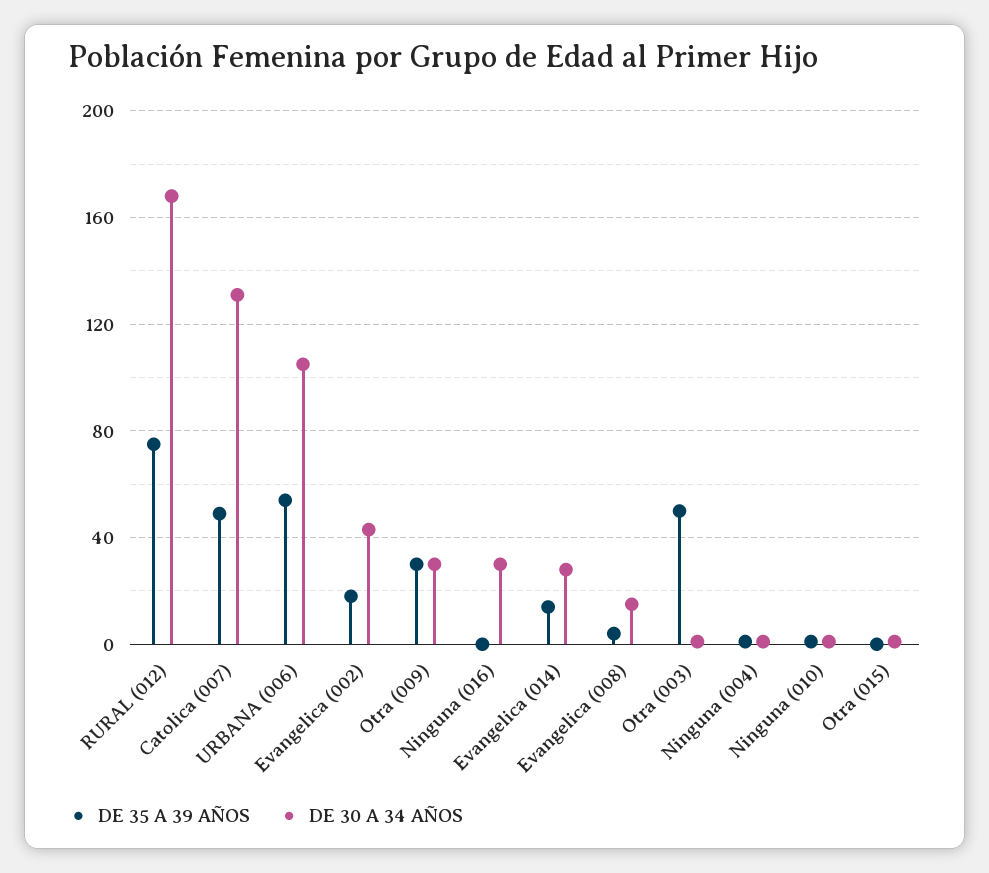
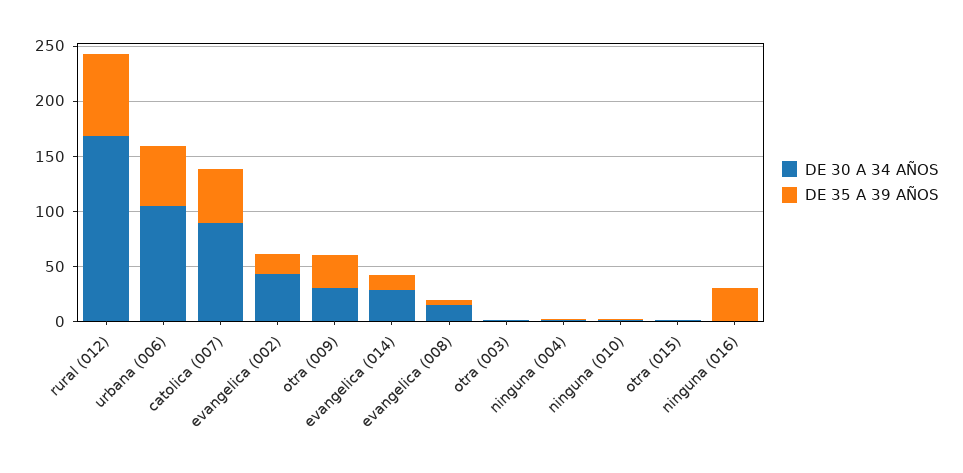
DE 30 A 34 AÑOS, Catolica (007): 130 -> 90
DE 35 A 39 AÑOS, Ninguna (016): 0 -> 30
DE 30 A 34 AÑOS, Ninguna (016): 30 -> 0
DE 35 A 39 AÑOS, Otra (003): 50 -> 0

